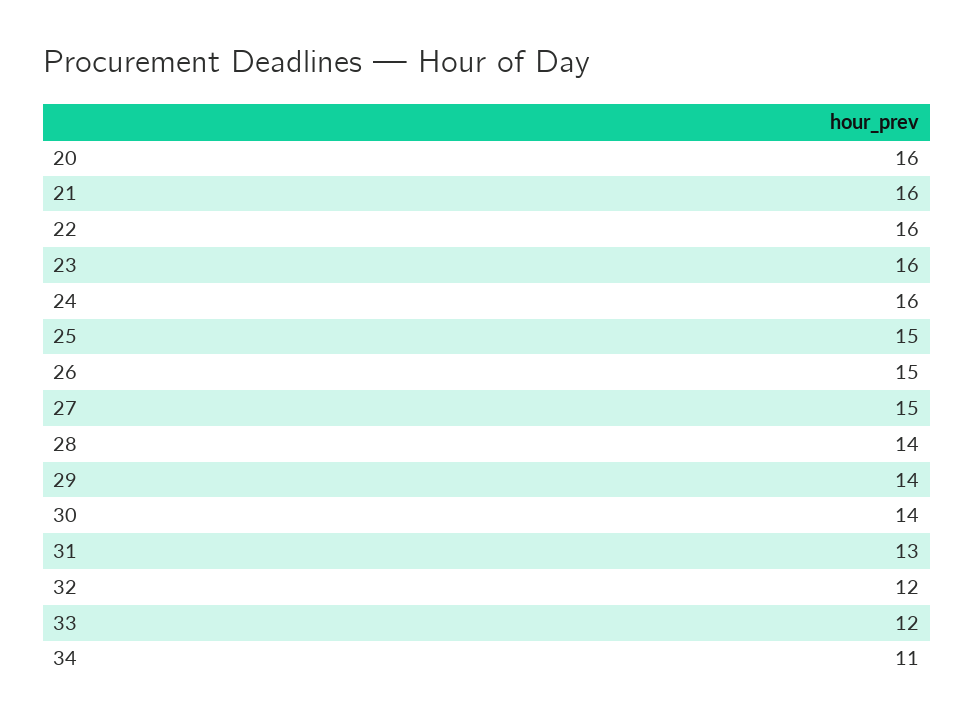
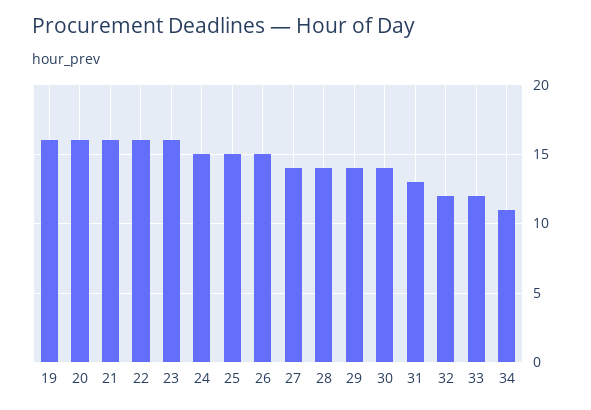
24: 16 -> 15
27: 15 -> 14
19: none -> 16

